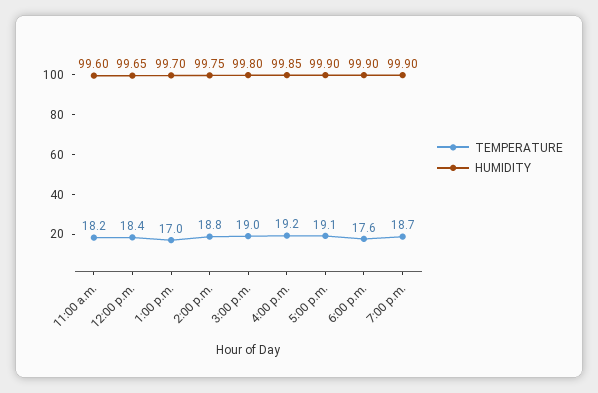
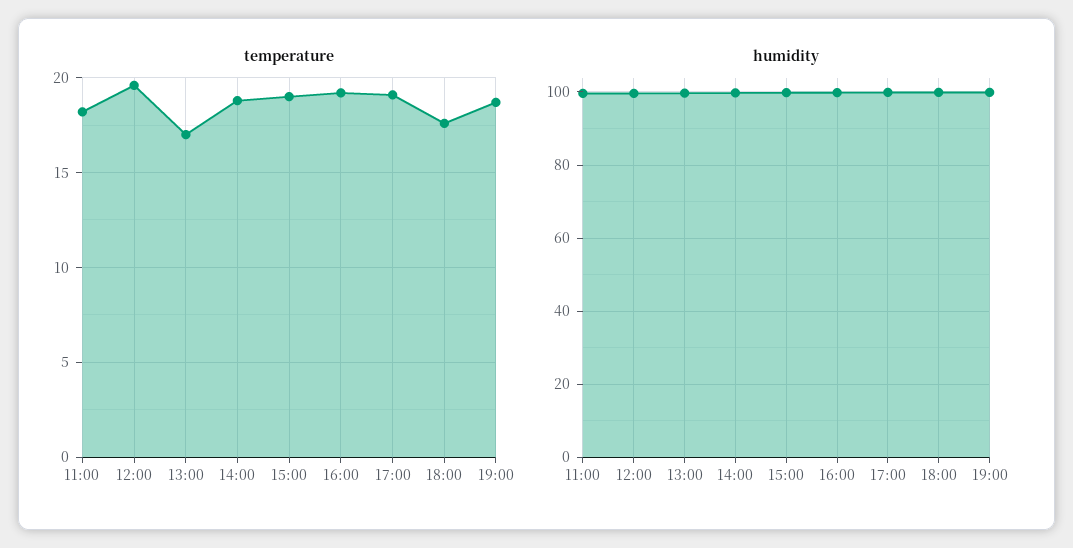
TEMPERATURE, 12:00 p.m.: 18.4 -> 19.5

